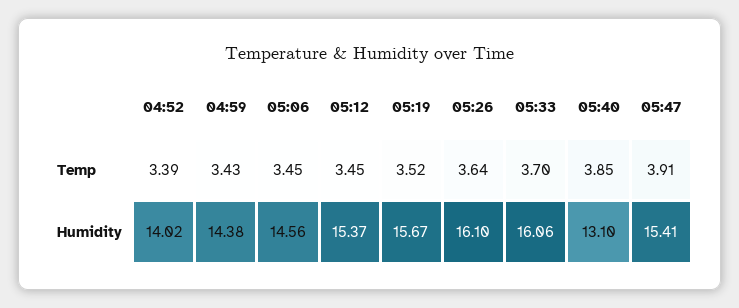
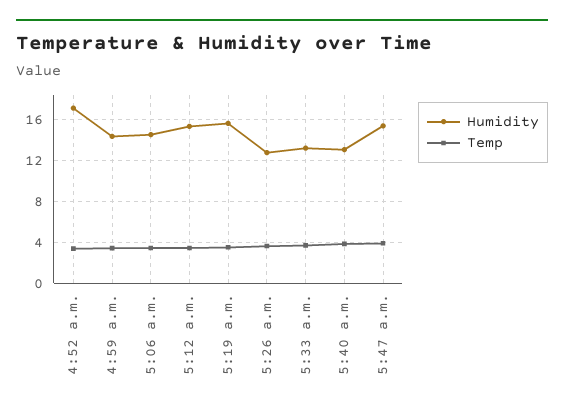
Humidity, 04:52: 14.02 -> 17
Humidity, 05:26: 16.1 -> 13
Humidity, 05:33: 16.06 -> 13

